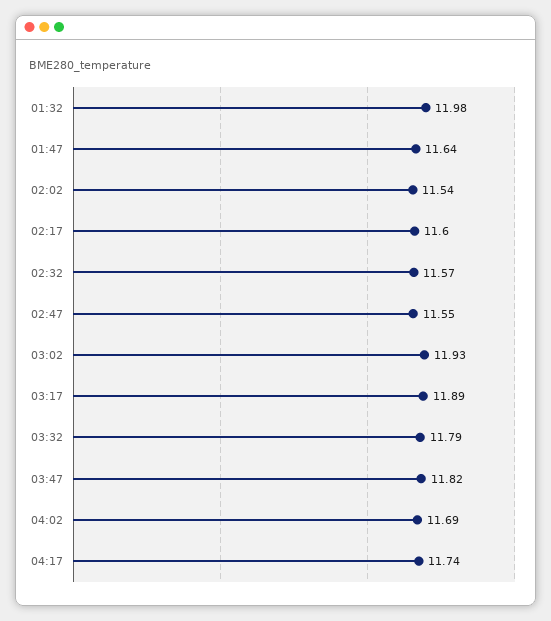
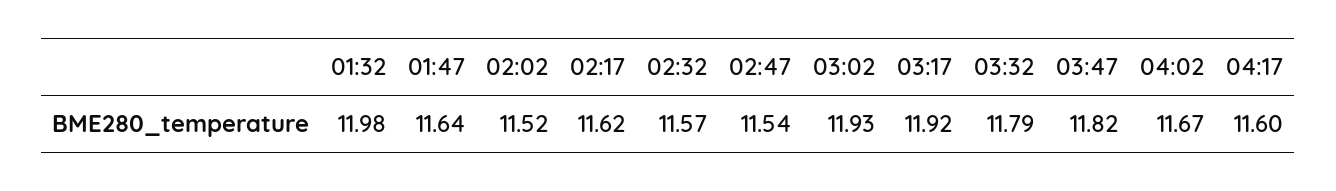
02:02: 11.54 -> 11.52
02:17: 11.6 -> 11.62
02:47: 11.55 -> 11.54
03:17: 11.89 -> 11.92
04:02: 11.69 -> 11.67
04:17: 11.74 -> 11.6

